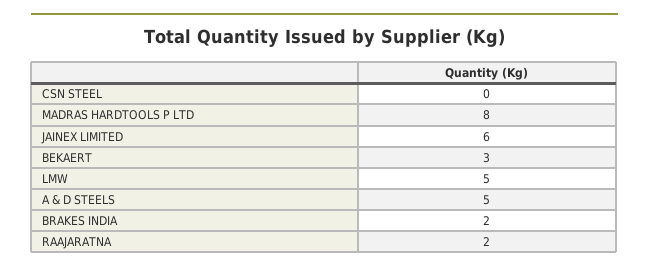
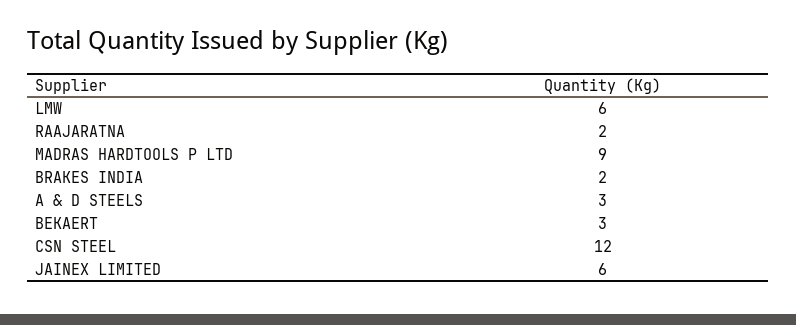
CSN STEEL: 0 -> 12
MADRAS HARDTOOLS P LTD: 8 -> 9
LMW: 5 -> 6
A & D STEELS: 5 -> 3

